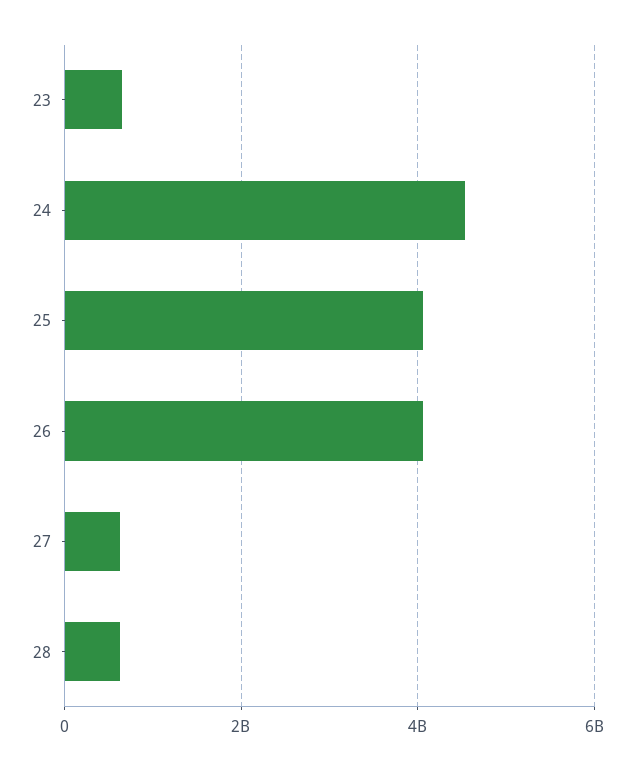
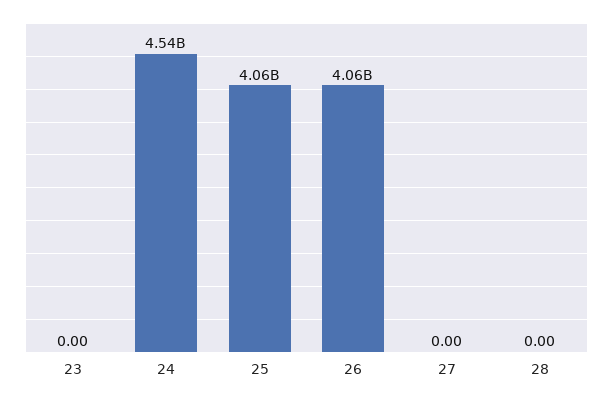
23: 600000000 -> 0
27: 600000000 -> 0
28: 600000000 -> 0

